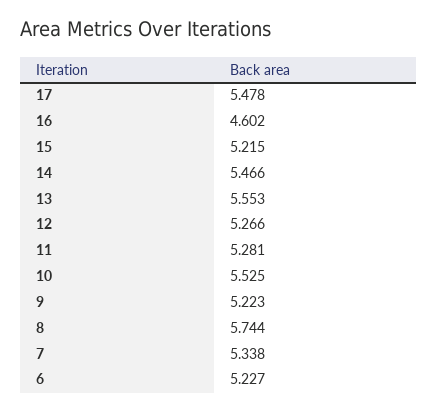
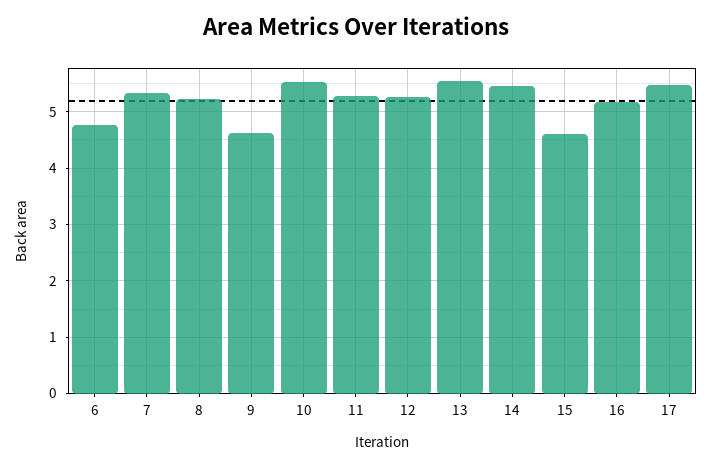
16: 4.602 -> 5.2
15: 5.215 -> 4.6
9: 5.223 -> 4.6
8: 5.744 -> 5.2
6: 5.227 -> 4.8

